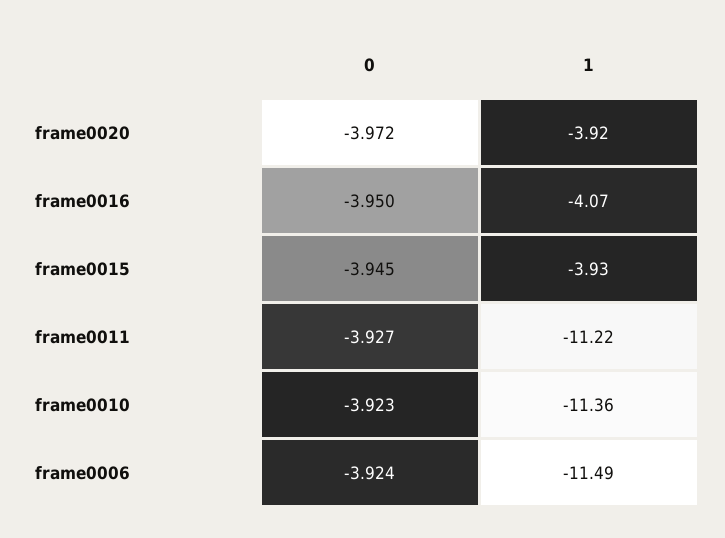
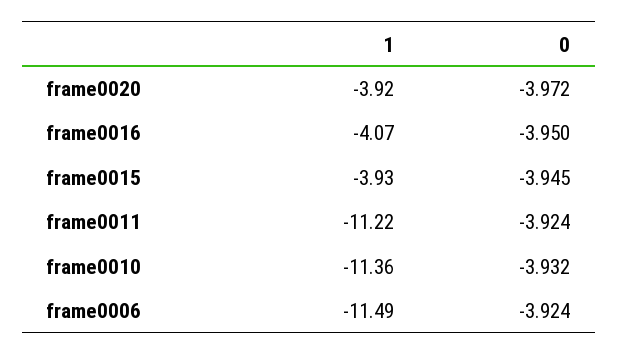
0, frame0011: -3.927 -> -3.924
0, frame0010: -3.923 -> -3.932

